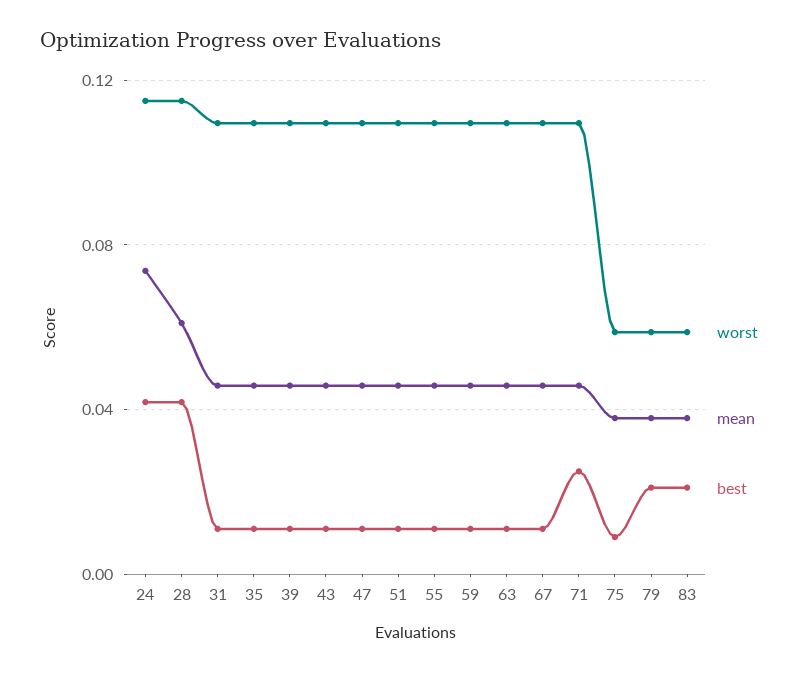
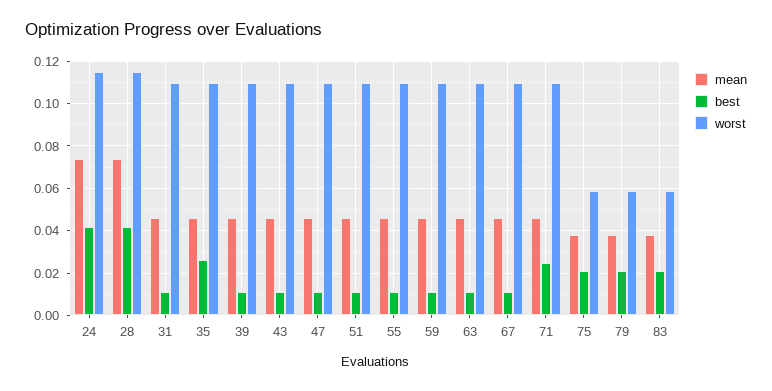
mean, 28: 0.06 -> 0.075
best, 35: 0.01 -> 0.025
best, 75: 0.01 -> 0.02

